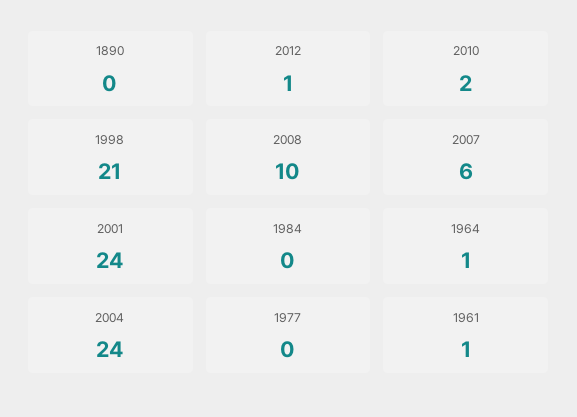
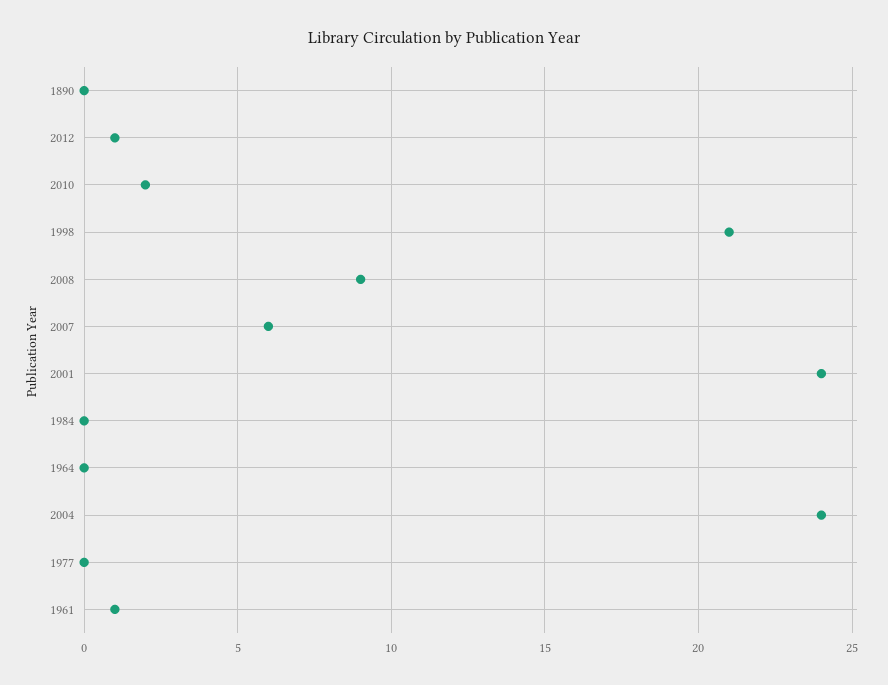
2008: 10 -> 9
1964: 1 -> 0

